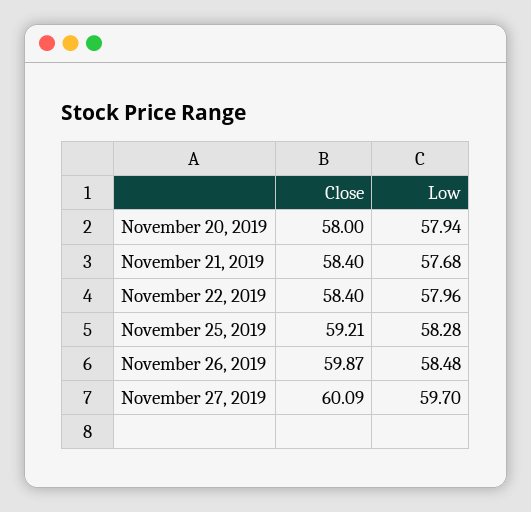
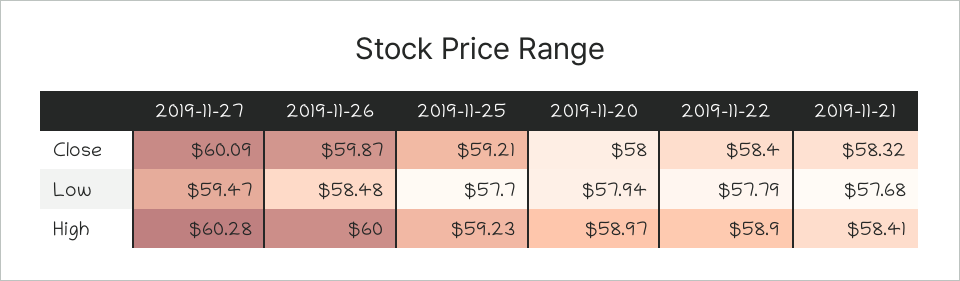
Close, November 21, 2019: 58.4 -> 58.32
Low, November 22, 2019: 57.96 -> 57.79
Low, November 25, 2019: 58.28 -> 57.7
Low, November 27, 2019: 59.7 -> 59.47
High, November 27, 2019: none -> 60.28
High, November 26, 2019: none -> 60
High, November 25, 2019: none -> 59.23
High, November 20, 2019: none -> 58.97
High, November 22, 2019: none -> 58.9
High, November 21, 2019: none -> 58.41

